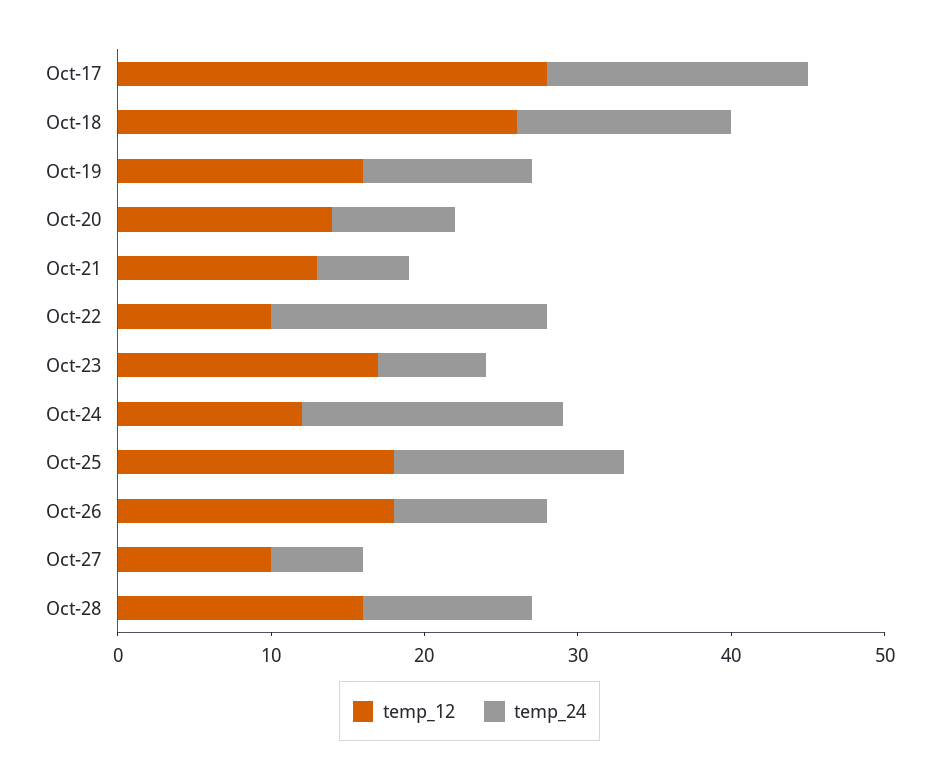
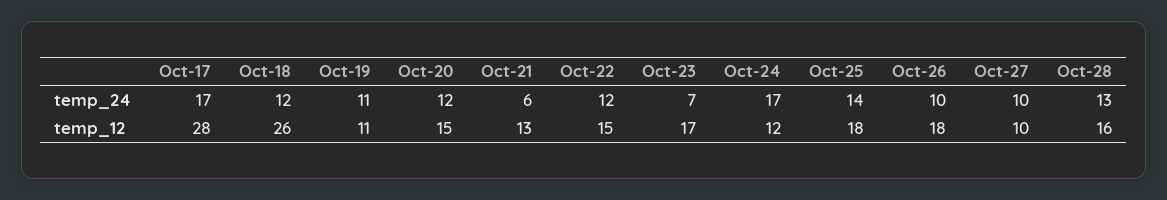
temp_24, Oct-18: 14 -> 12
temp_12, Oct-19: 16 -> 11
temp_12, Oct-20: 14 -> 15
temp_24, Oct-20: 8 -> 12
temp_12, Oct-22: 10 -> 15
temp_24, Oct-22: 18 -> 12
temp_24, Oct-25: 15 -> 14
temp_24, Oct-27: 6 -> 10
temp_24, Oct-28: 11 -> 13

